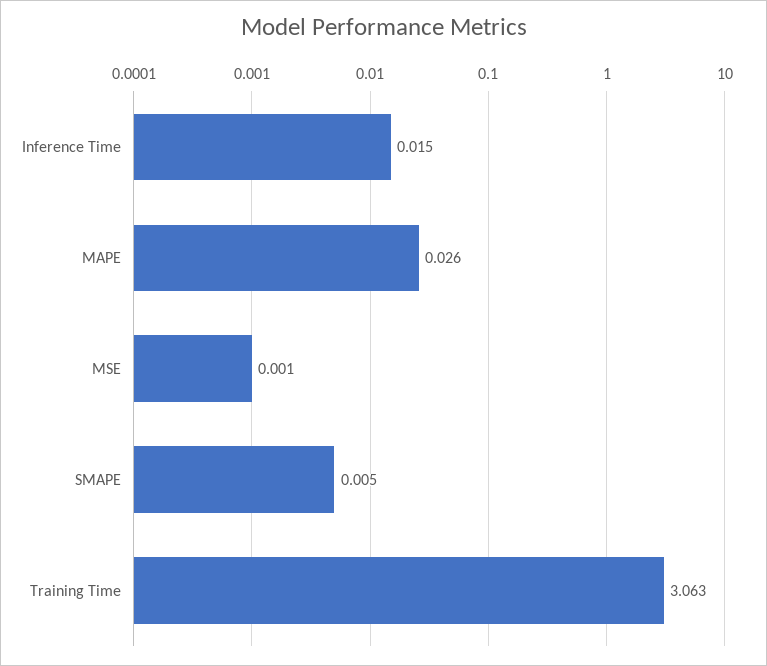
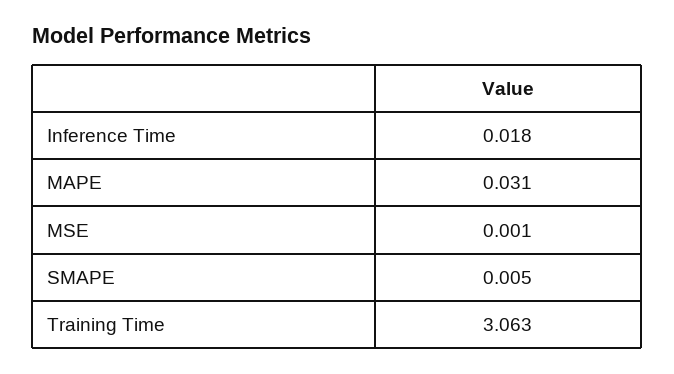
Inference Time: 0.015 -> 0.018
MAPE: 0.026 -> 0.031

